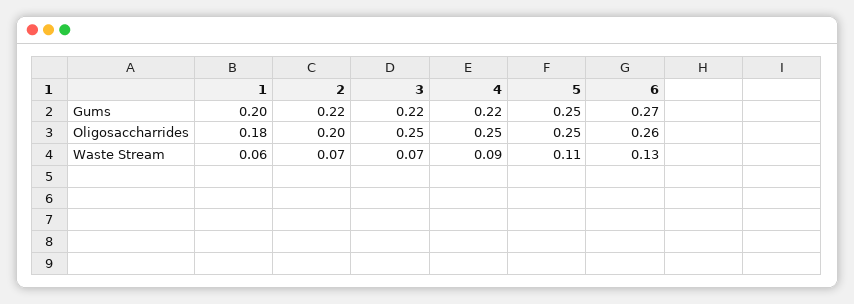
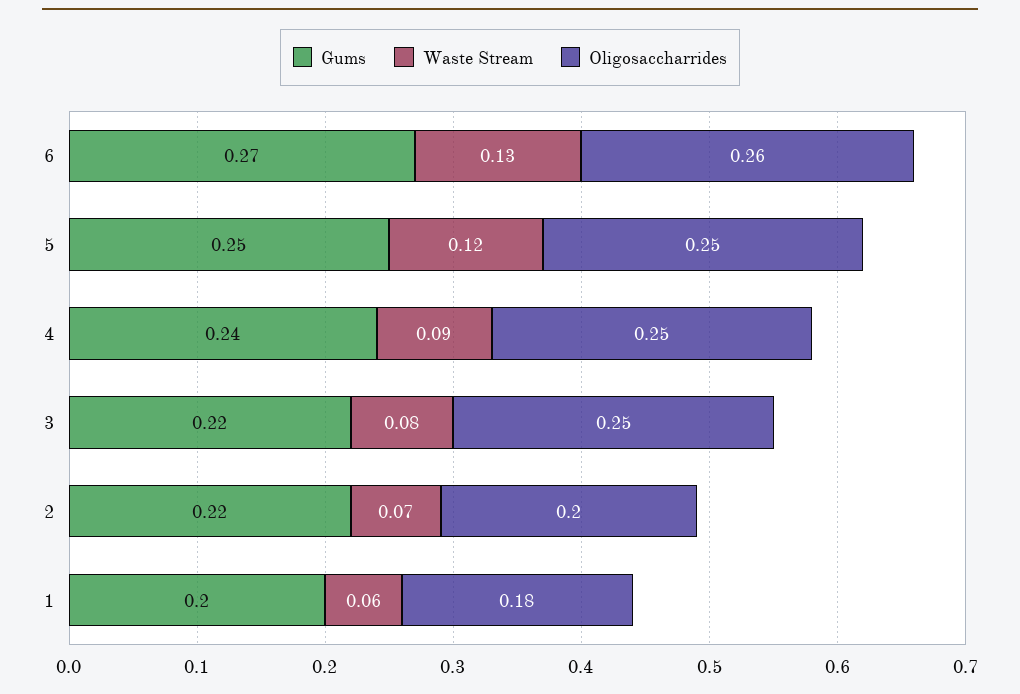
Gums, 4: 0.22 -> 0.24
Waste Stream, 3: 0.07 -> 0.08
Waste Stream, 5: 0.11 -> 0.12

